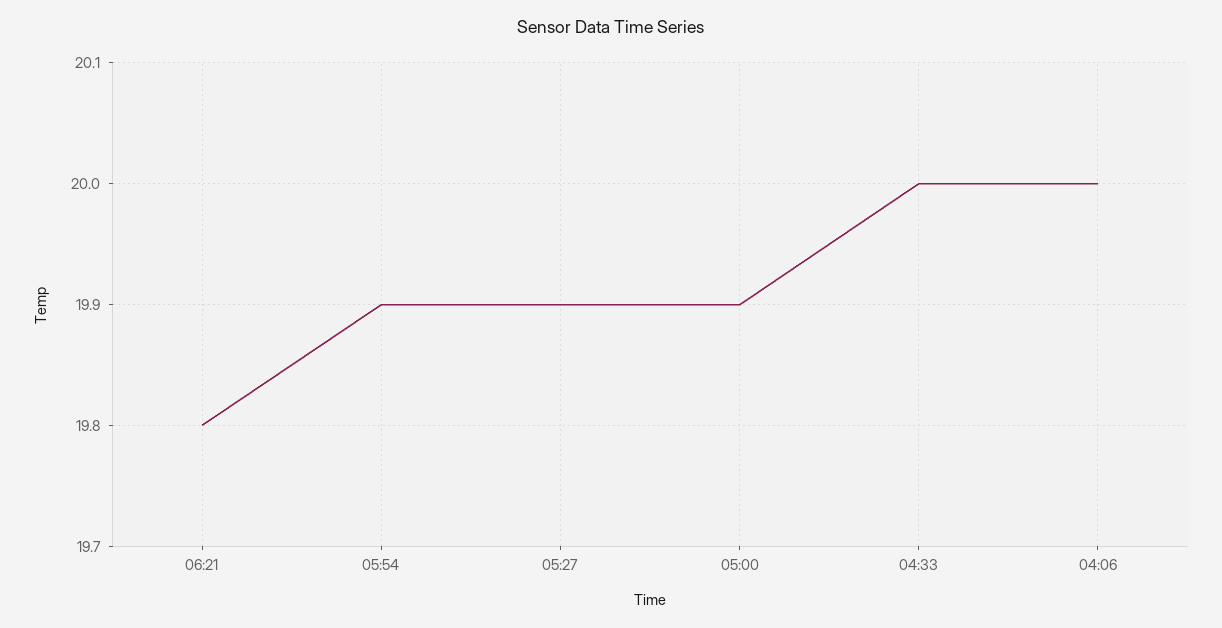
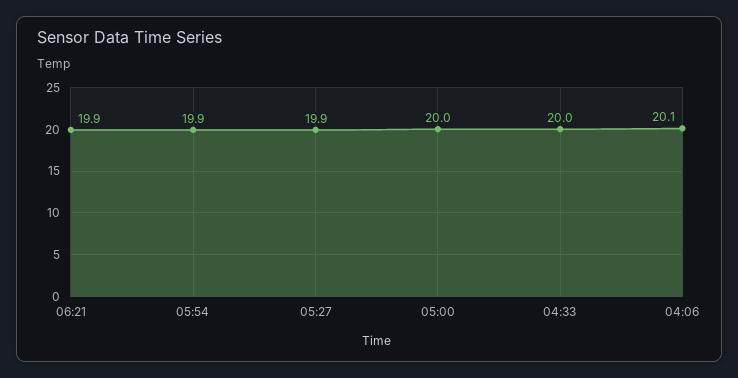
06:21: 19.8 -> 19.9
05:00: 19.9 -> 20
04:06: 20 -> 20.1

